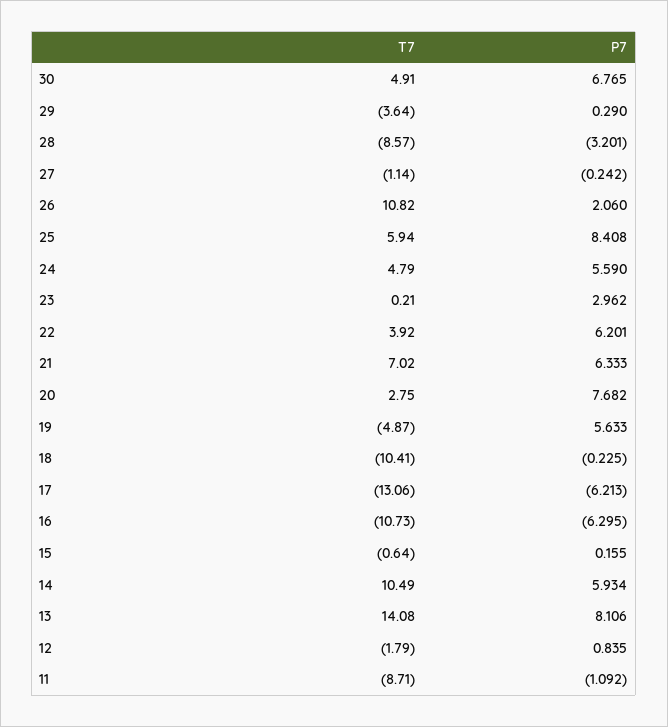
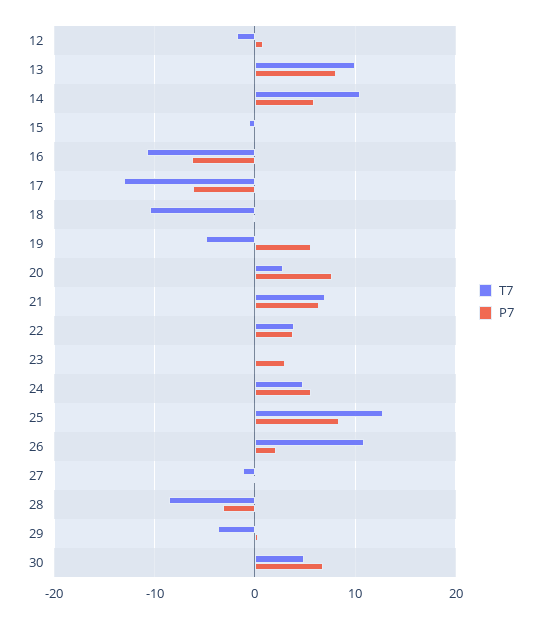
T7, 25: 5.94 -> 13
P7, 22: 6.201 -> 4
T7, 13: 14.08 -> 10
T7, 11: -8.71 -> none
P7, 11: -1.092 -> none

